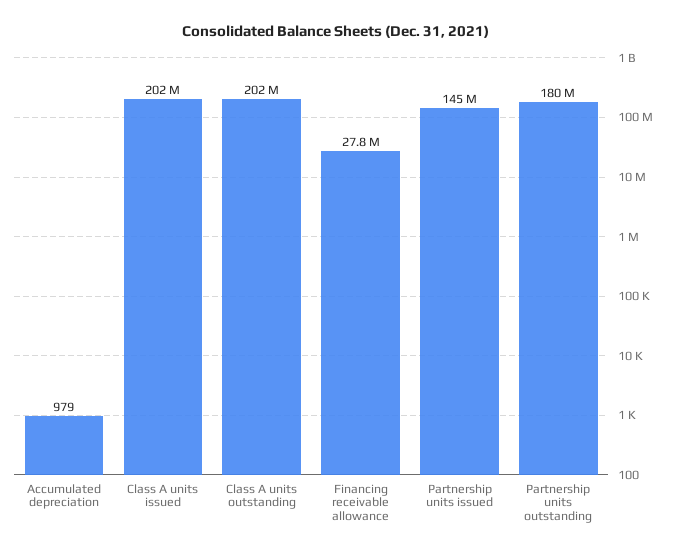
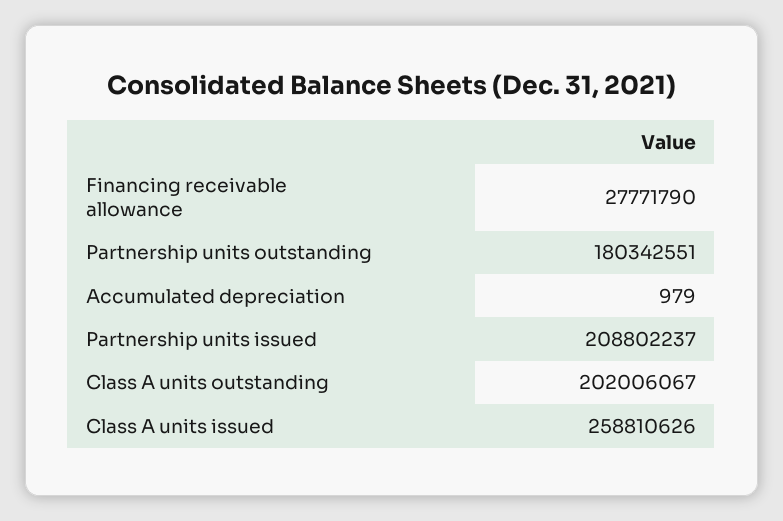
Class A units issued: 202000000 -> 258810626
Partnership units issued: 145000000 -> 208802237

